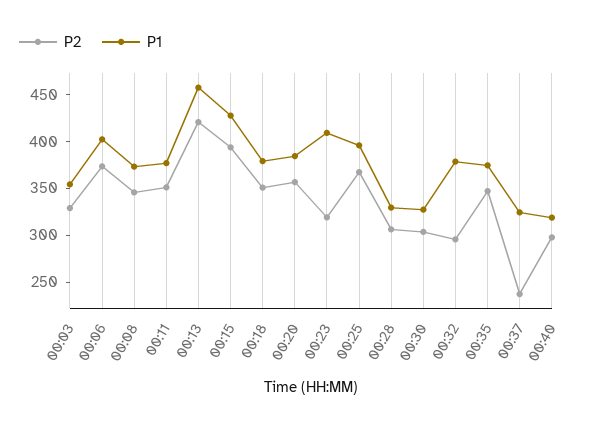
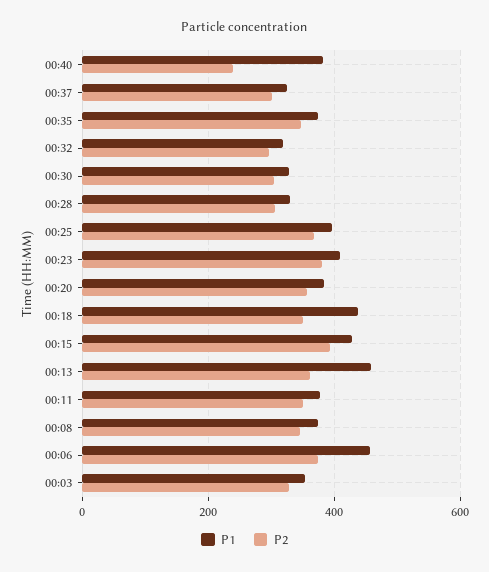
P1, 00:06: 400 -> 460
P2, 00:13: 420 -> 360
P1, 00:18: 380 -> 440
P2, 00:23: 320 -> 380
P1, 00:32: 380 -> 320
P2, 00:37: 240 -> 300
P2, 00:40: 300 -> 240
P1, 00:40: 320 -> 380

